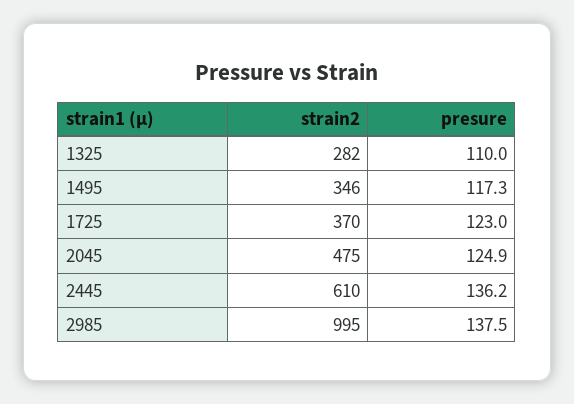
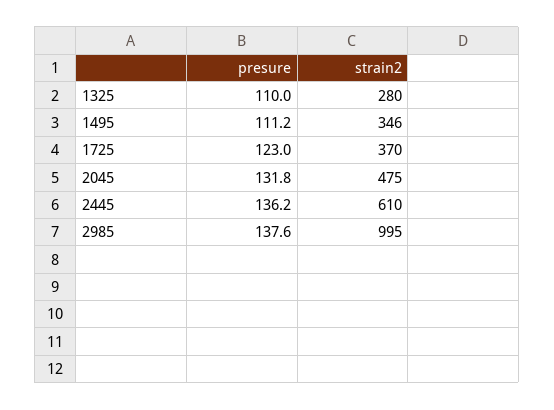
strain2, 1325: 282 -> 280
presure, 1495: 117.3 -> 111.2
presure, 2045: 124.9 -> 131.8
presure, 2985: 137.5 -> 137.6

